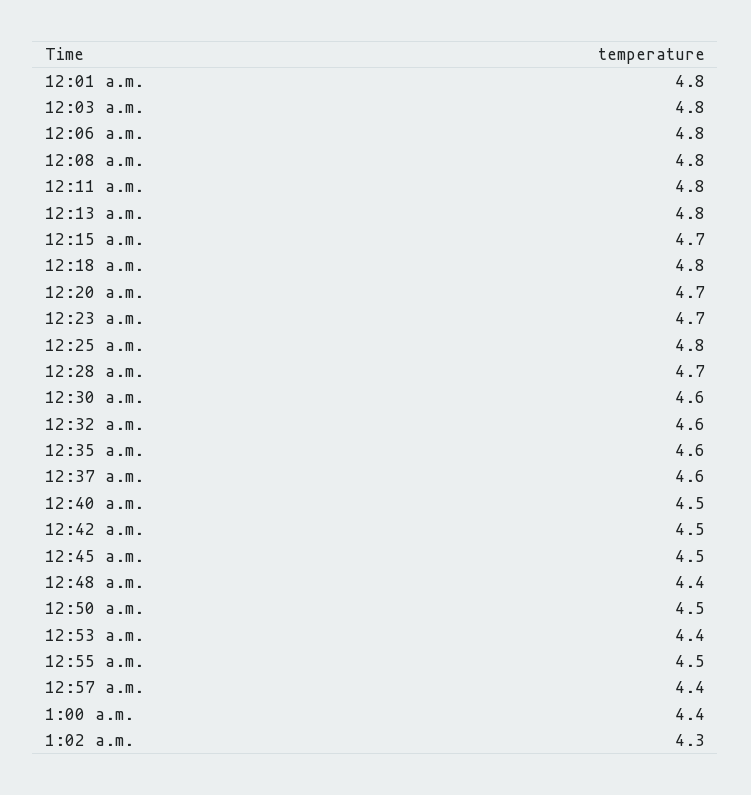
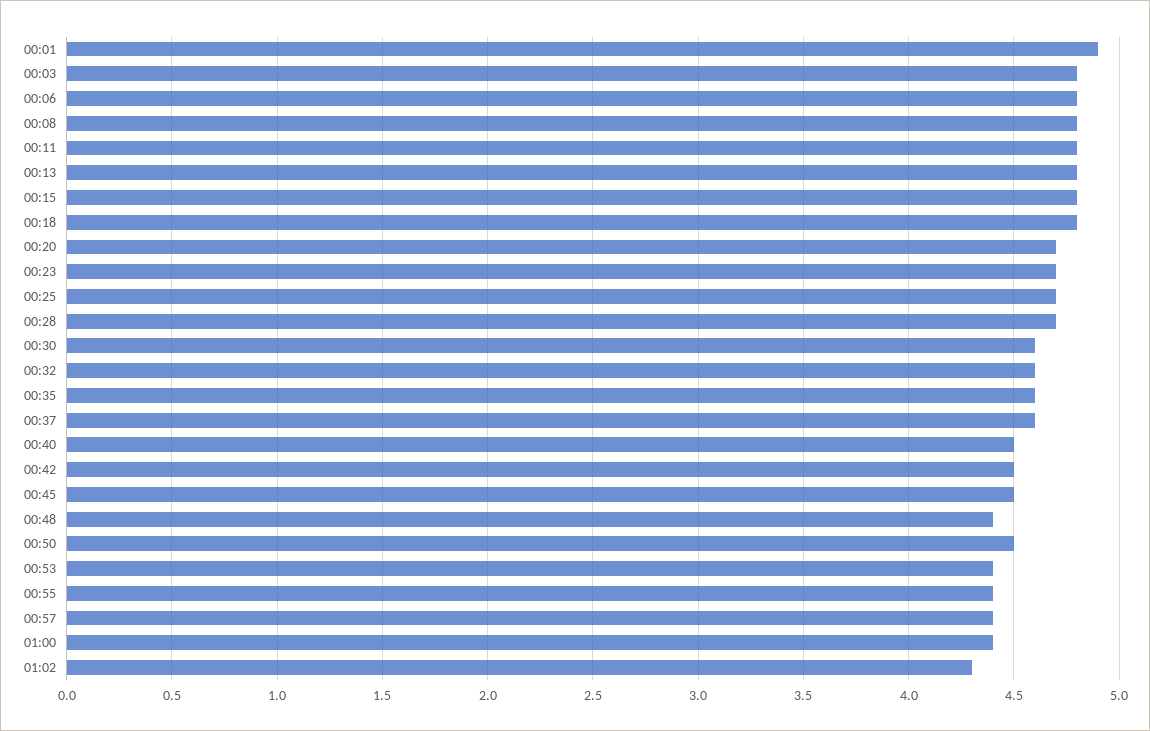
12:01 a.m.: 4.8 -> 4.9
12:15 a.m.: 4.7 -> 4.8
12:25 a.m.: 4.8 -> 4.7
12:55 a.m.: 4.5 -> 4.4

